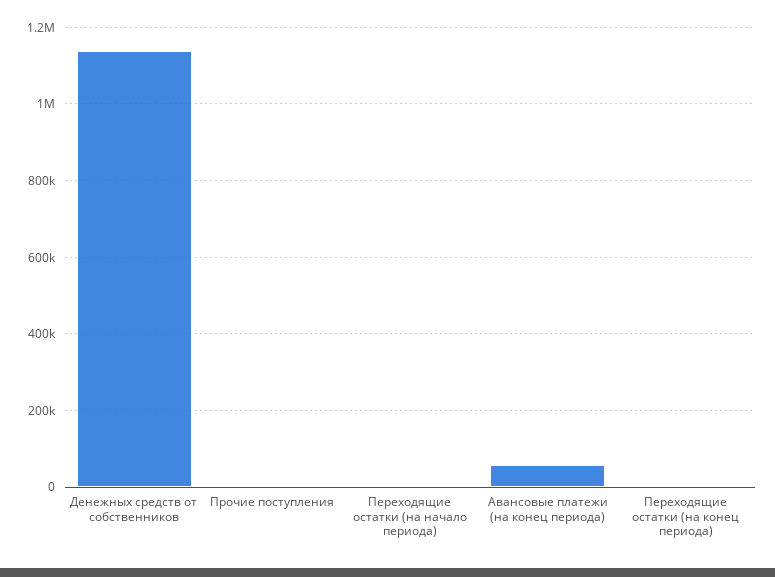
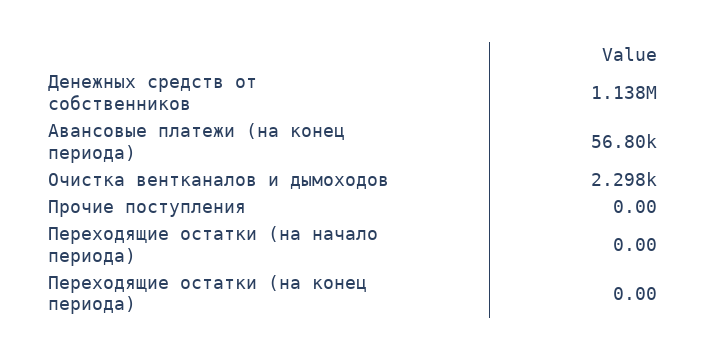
Очистка вентканалов и дымоходов: none -> 2298

